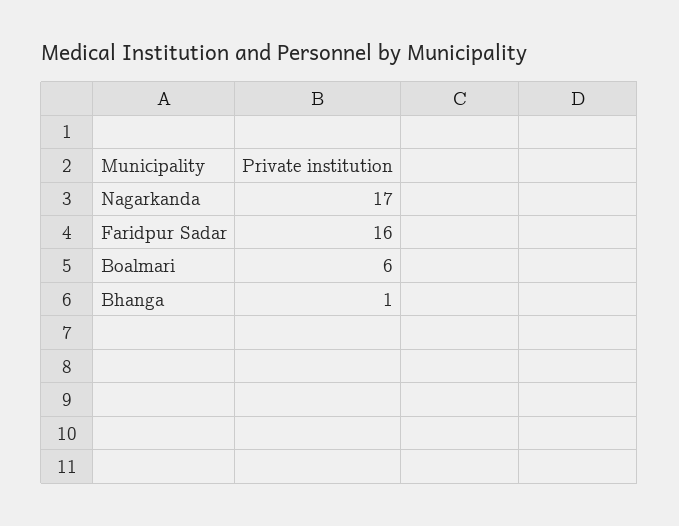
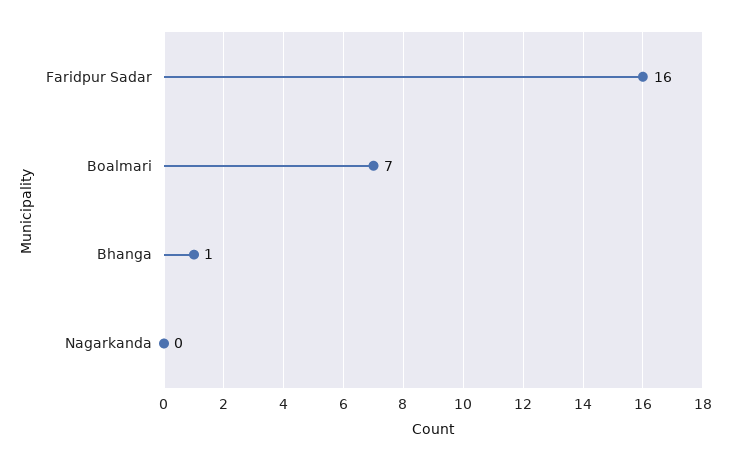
Nagarkanda: 17 -> 0
Boalmari: 6 -> 7

